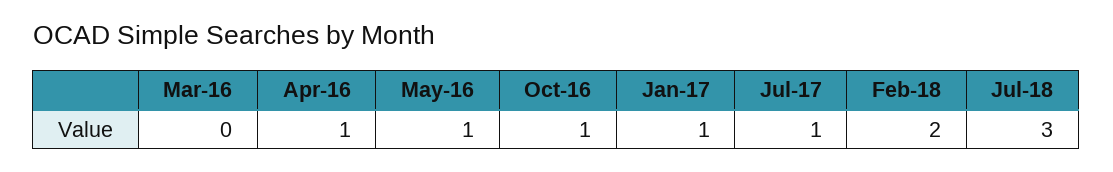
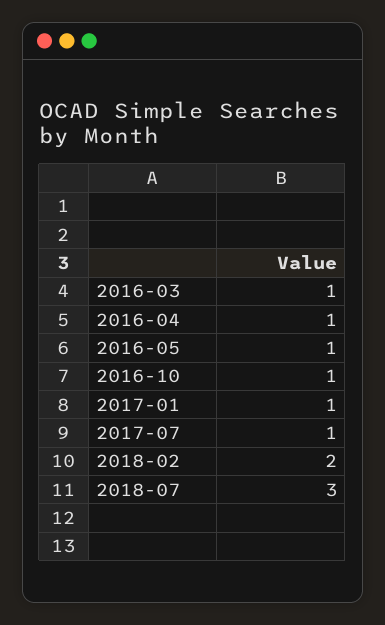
Mar-16: 0 -> 1

